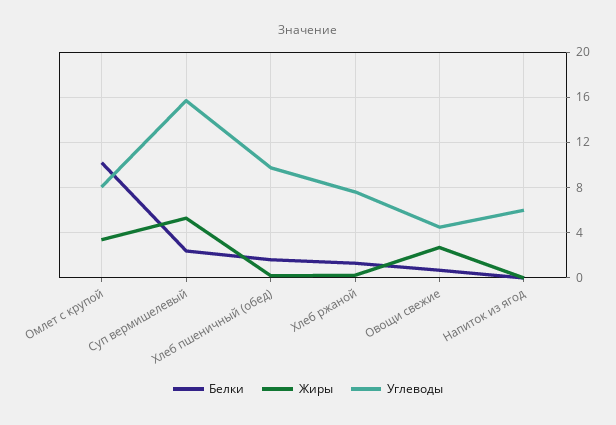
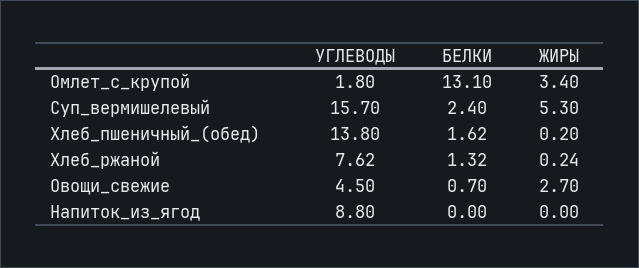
Белки, Омлет с крупой: 10 -> 13.1
Углеводы, Омлет с крупой: 8 -> 1.8
Углеводы, Хлеб пшеничный (обед): 10 -> 13.8
Углеводы, Напиток из ягод: 6 -> 8.8

